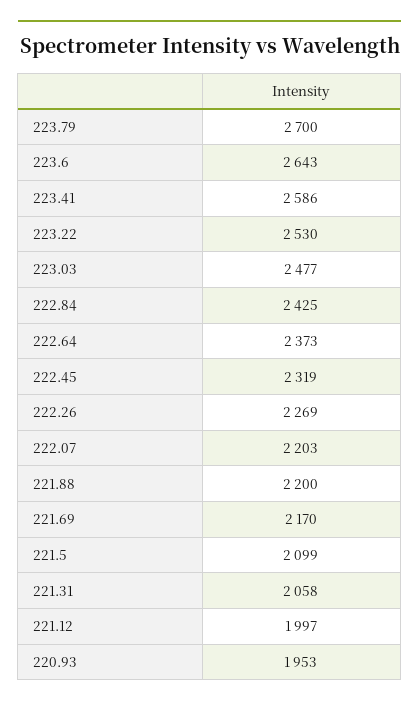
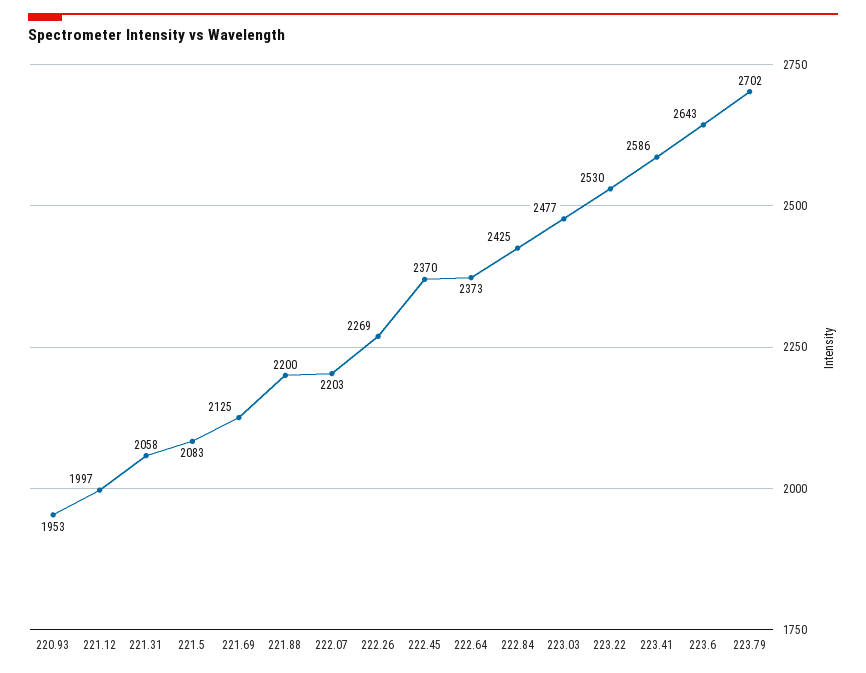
223.79: 2700 -> 2702
222.45: 2319 -> 2370
221.69: 2170 -> 2125
221.5: 2099 -> 2083

